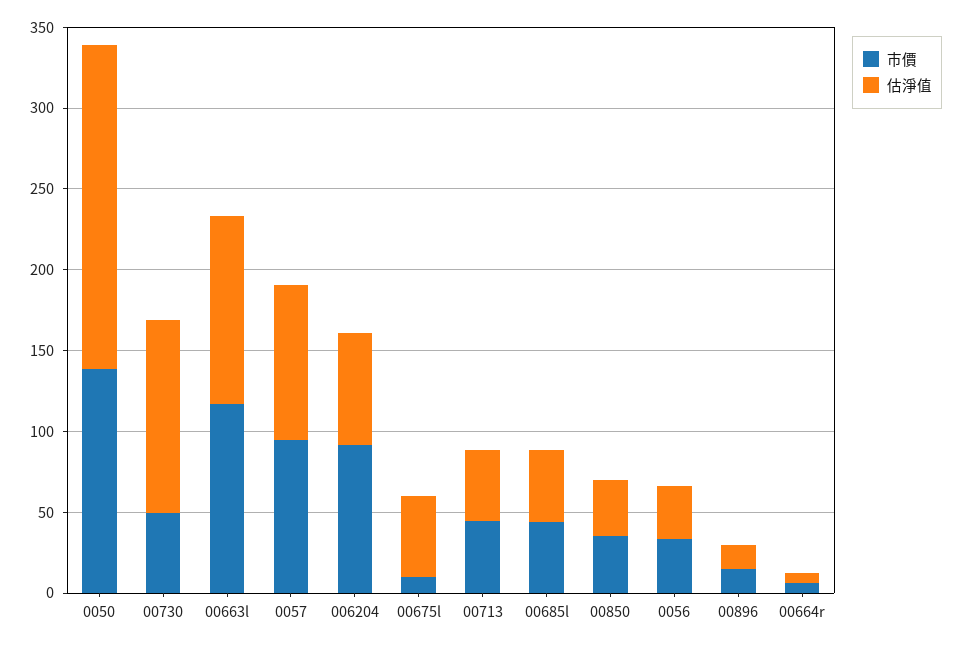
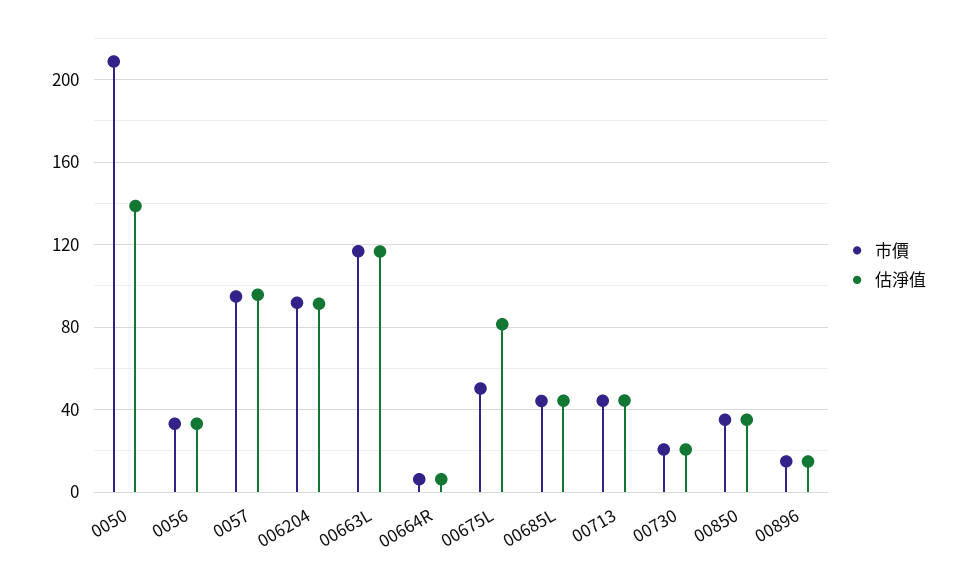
市價, 0050: 140 -> 210
估淨值, 0050: 200 -> 140
市價, 00730: 50 -> 20
估淨值, 00730: 120 -> 20
估淨值, 006204: 70 -> 90
市價, 00675l: 10 -> 50
估淨值, 00675l: 50 -> 80

